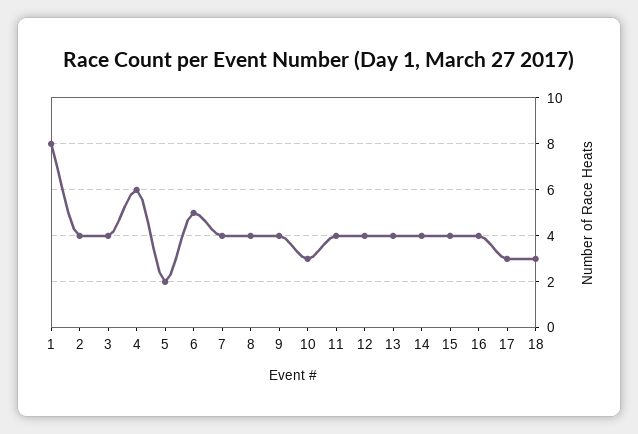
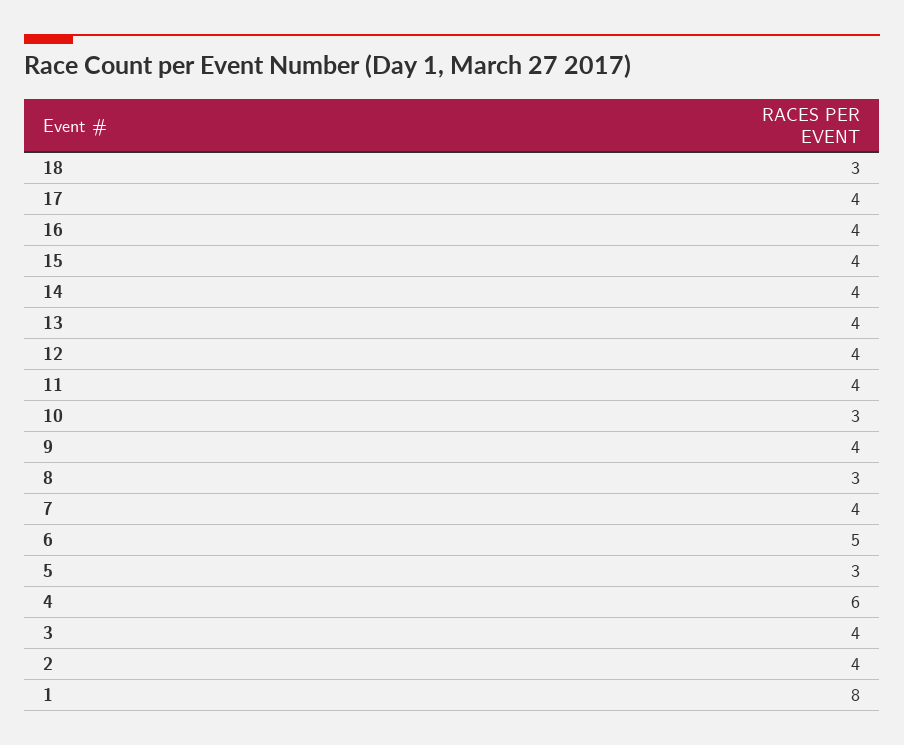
5: 2 -> 3
8: 4 -> 3
17: 3 -> 4

